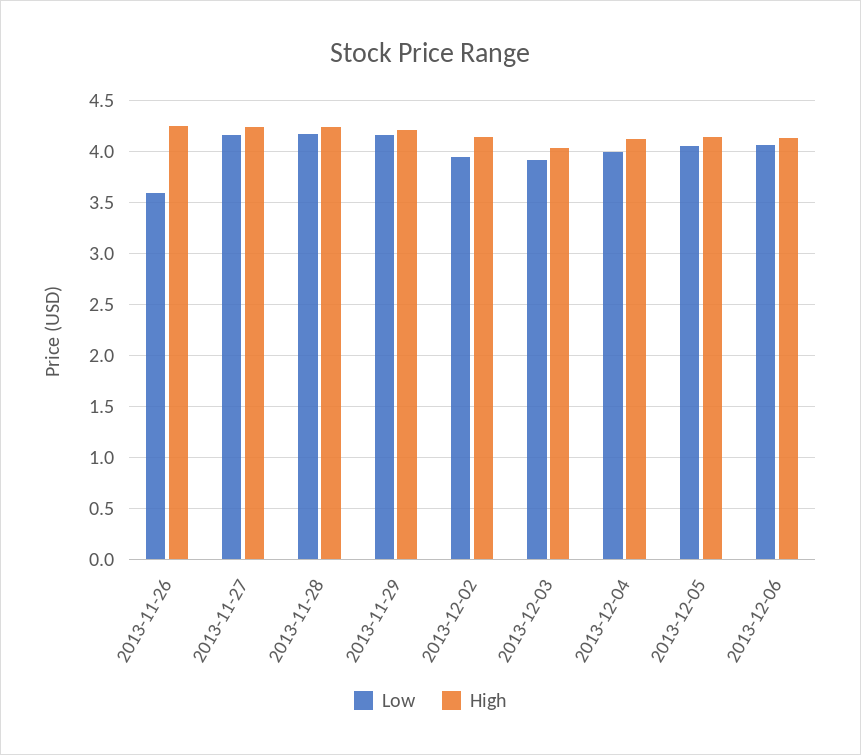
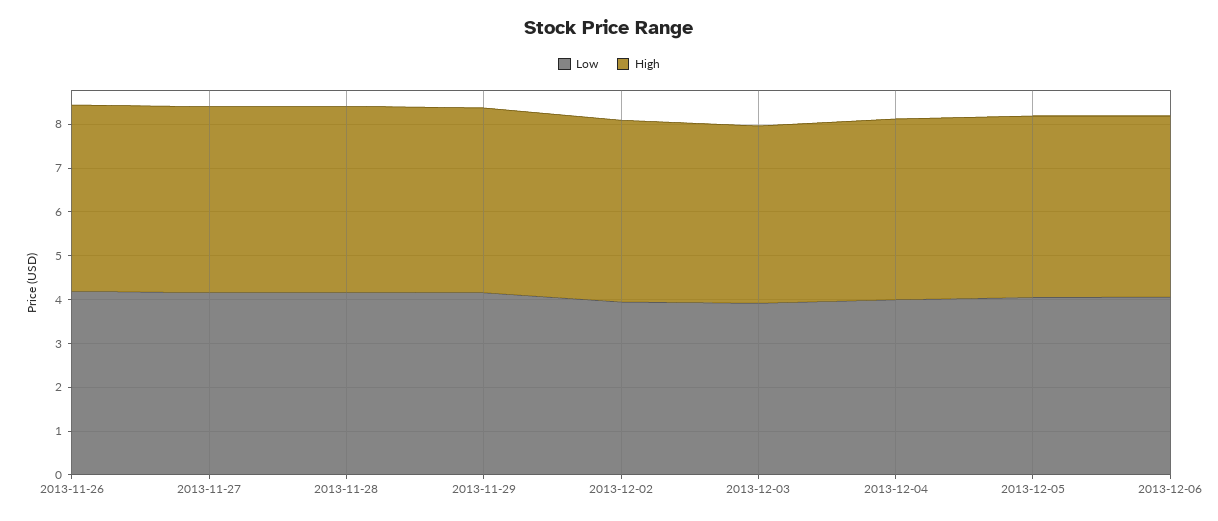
Low, 2013-11-26: 3.6 -> 4.2

